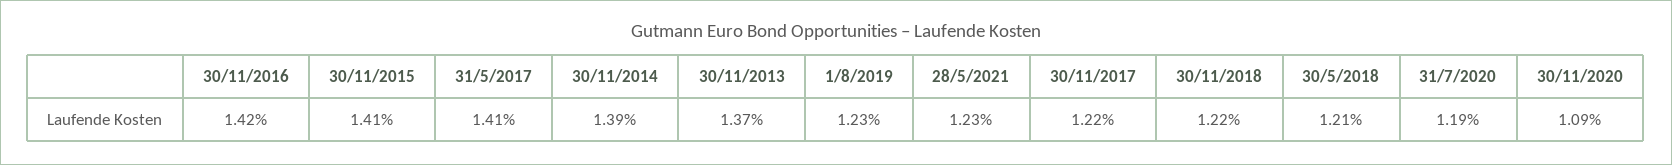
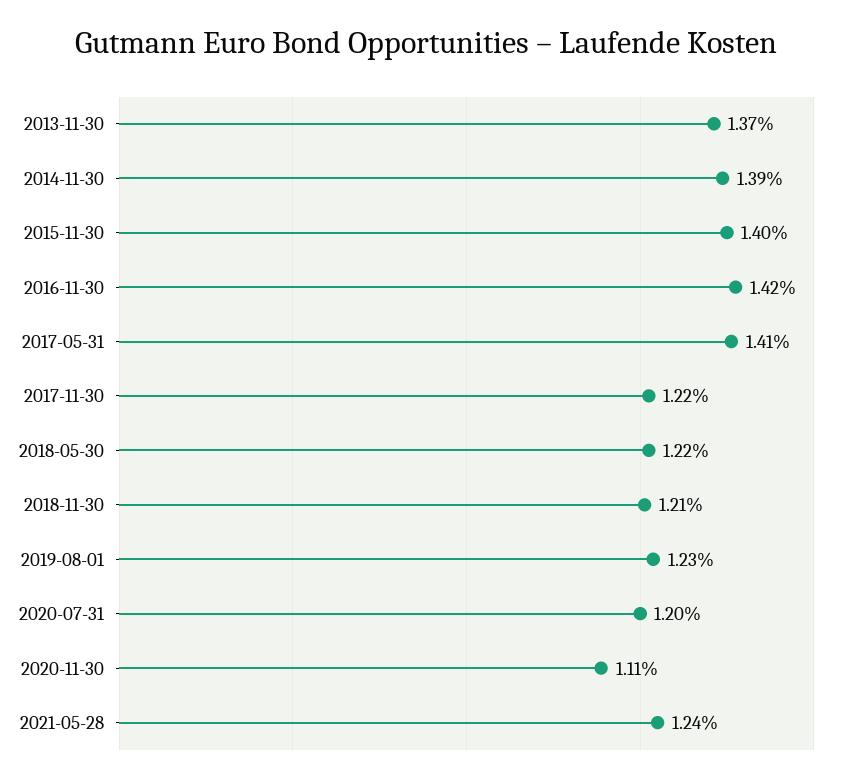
30/11/2015: 1.41 -> 1.4
28/5/2021: 1.23 -> 1.24
30/11/2018: 1.22 -> 1.21
30/5/2018: 1.21 -> 1.22
31/7/2020: 1.19 -> 1.2
30/11/2020: 1.09 -> 1.11

